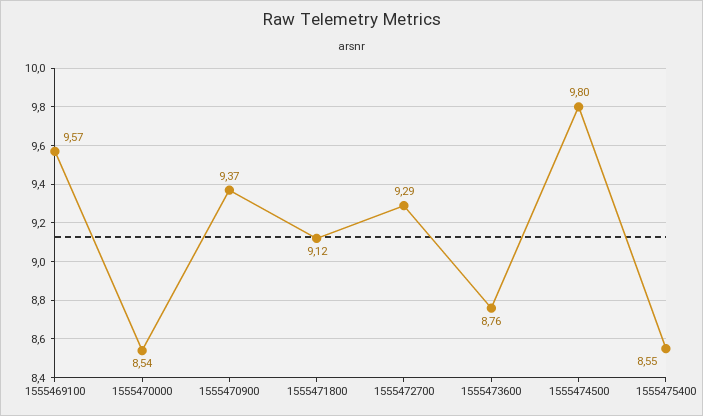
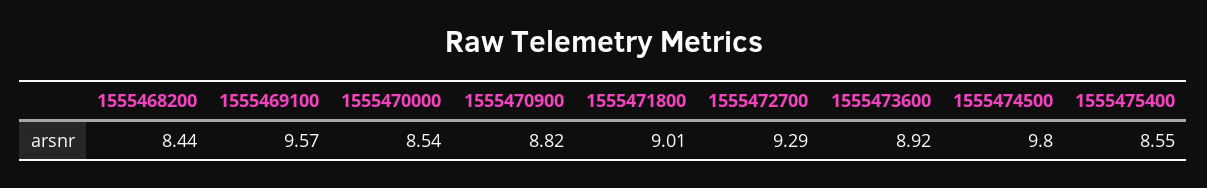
1555470900: 9.37 -> 8.82
1555471800: 9.12 -> 9.01
1555473600: 8.76 -> 8.92
1555468200: none -> 8.44

